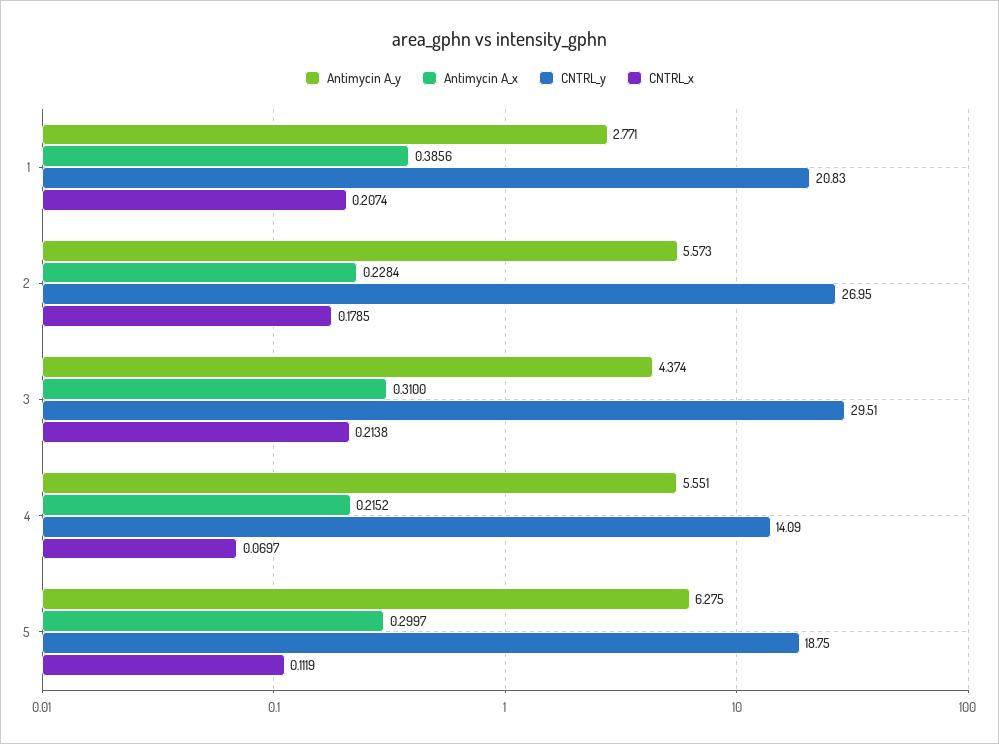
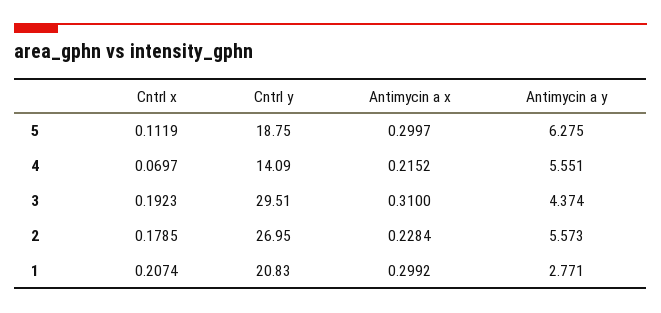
Antimycin A_x, 1: 0.3856 -> 0.2992
CNTRL_x, 3: 0.2138 -> 0.1923

